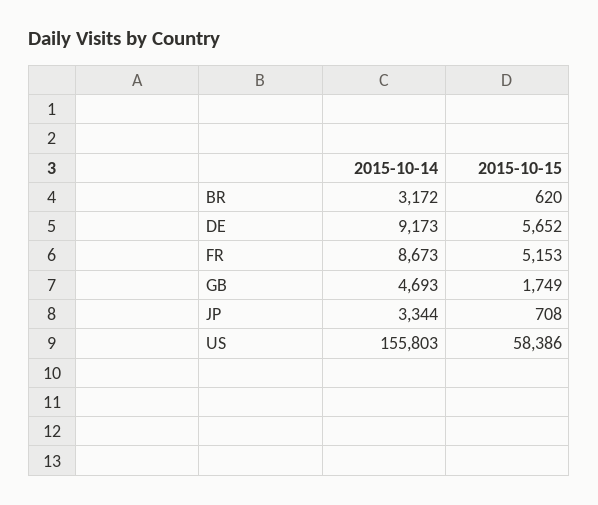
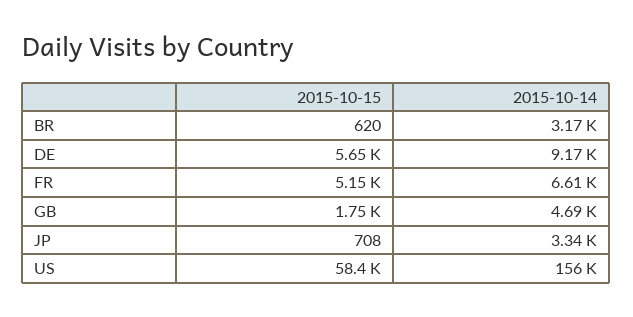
2015-10-14, FR: 8673 -> 6610

